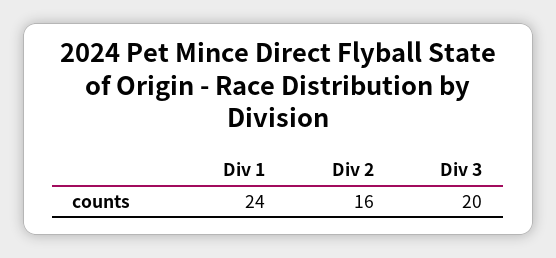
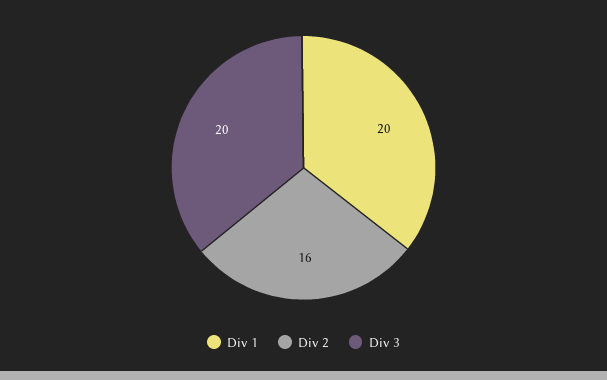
Div 1: 24 -> 20

